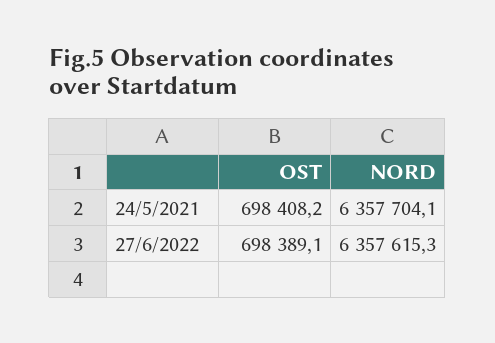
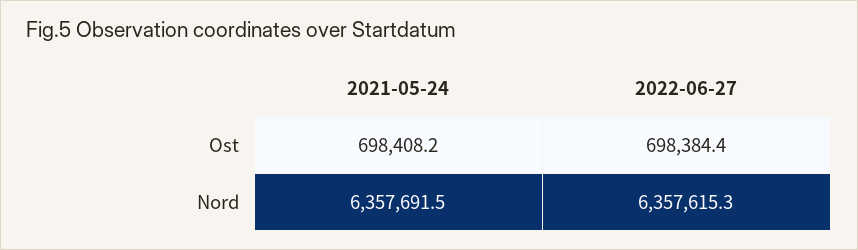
NORD, 24/5/2021: 6357704.1 -> 6357691.5
OST, 27/6/2022: 698389.1 -> 698384.4

